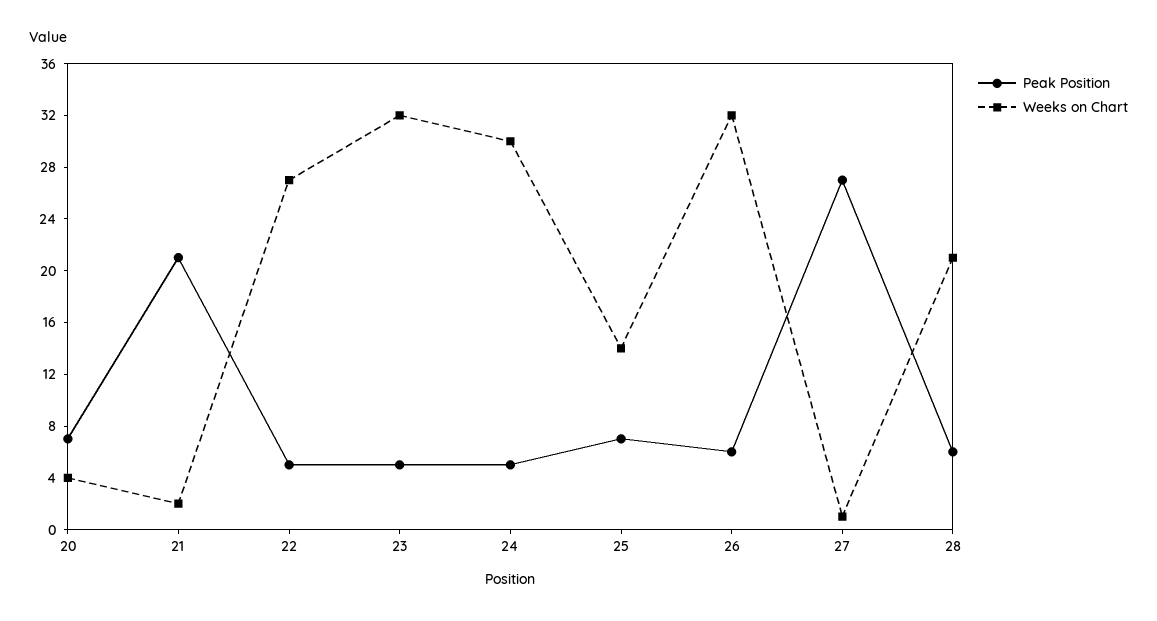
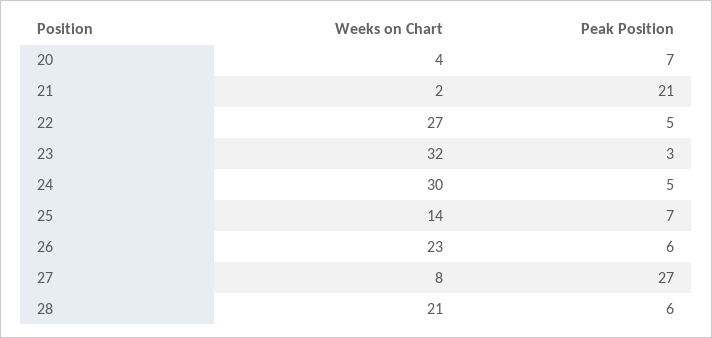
Peak Position, 23: 5 -> 3
Weeks on Chart, 26: 32 -> 23
Weeks on Chart, 27: 1 -> 8

